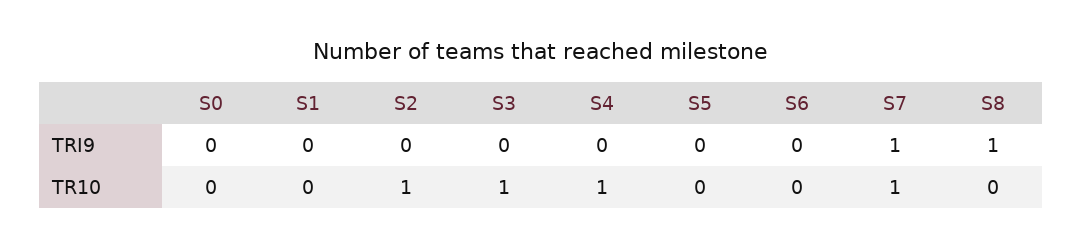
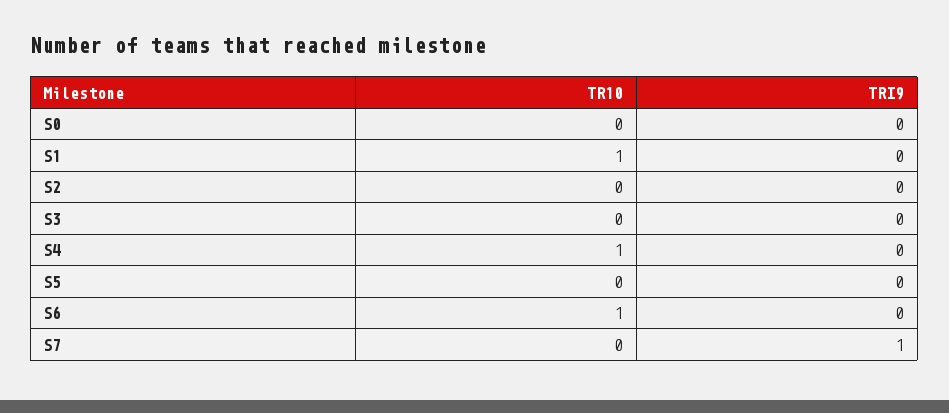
S8, TRI9: 1 -> none
S1, TR10: 0 -> 1
S2, TR10: 1 -> 0
S3, TR10: 1 -> 0
S6, TR10: 0 -> 1
S7, TR10: 1 -> 0
S8, TR10: 0 -> none

